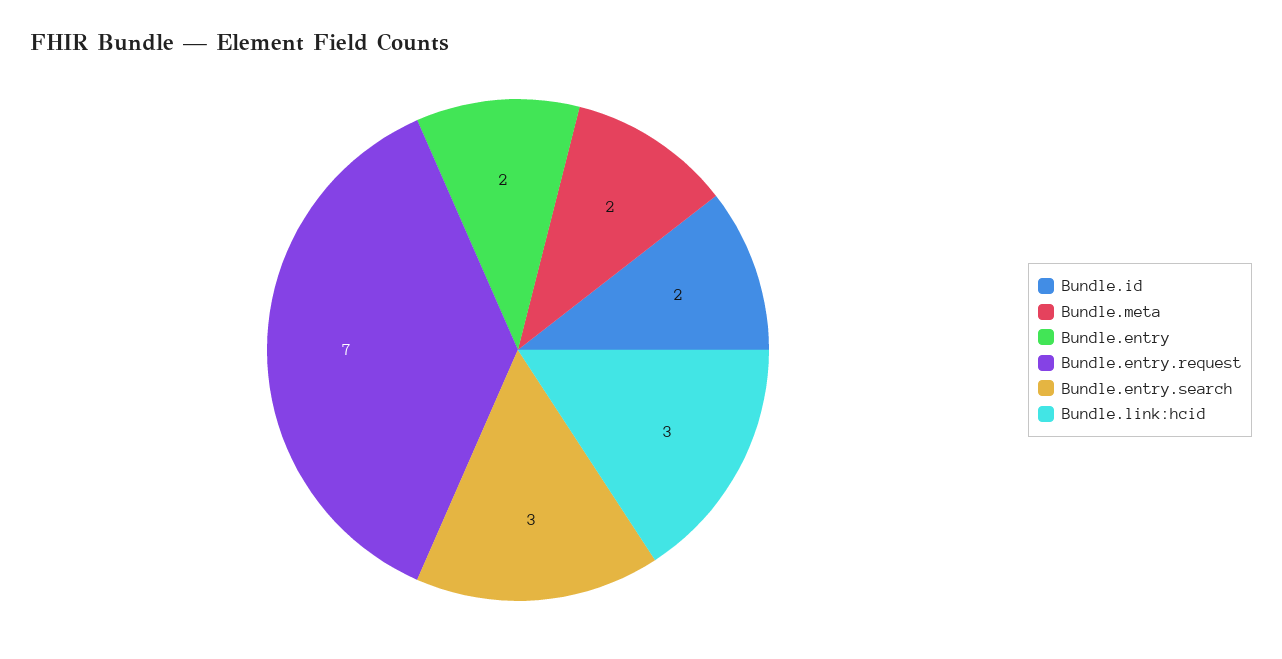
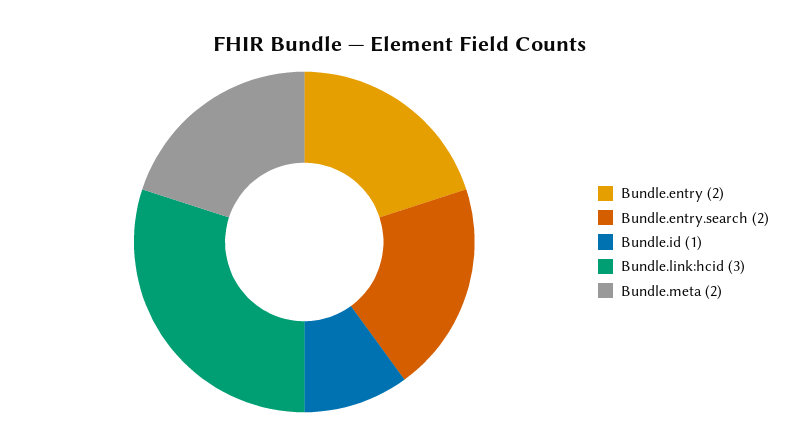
Bundle.id: 2 -> 1
Bundle.entry.request: 7 -> none
Bundle.entry.search: 3 -> 2

